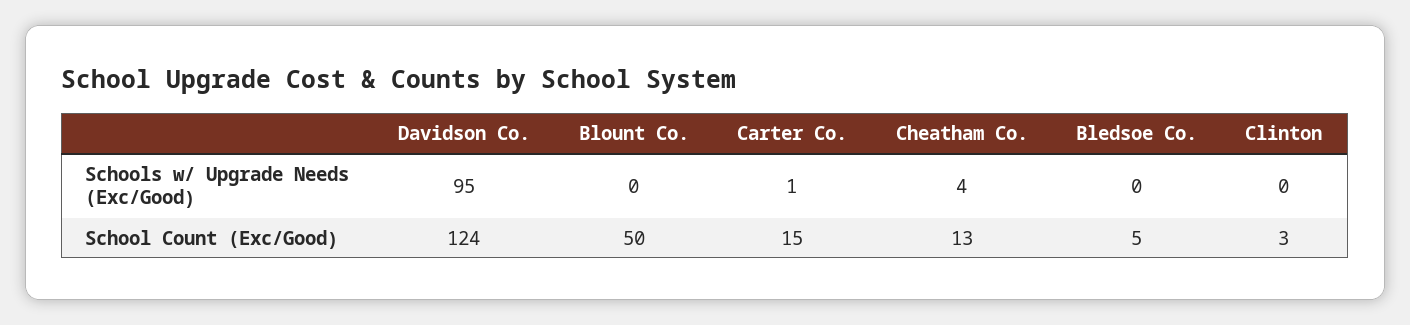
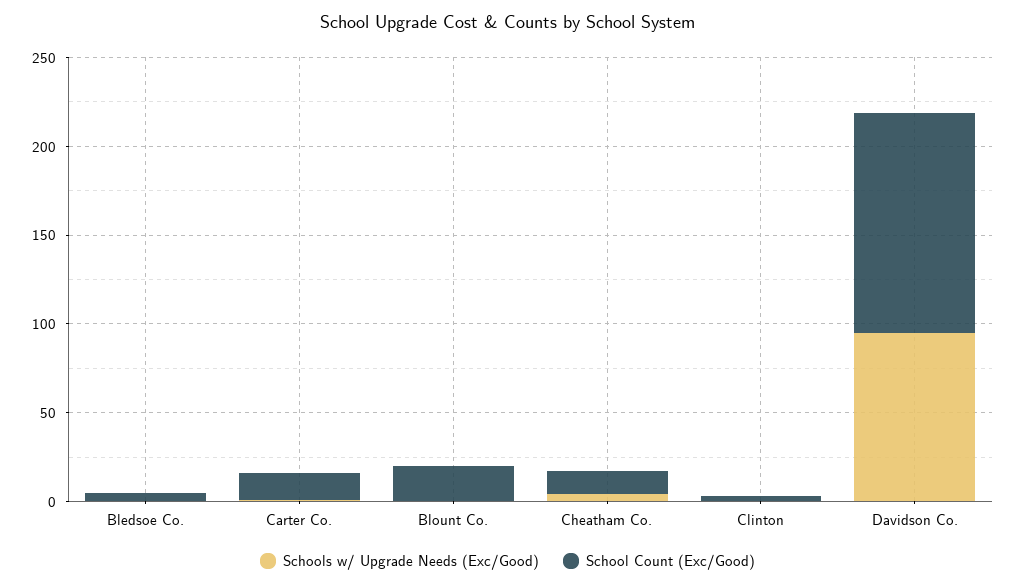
School Count (Exc/Good), Blount Co.: 50 -> 20

